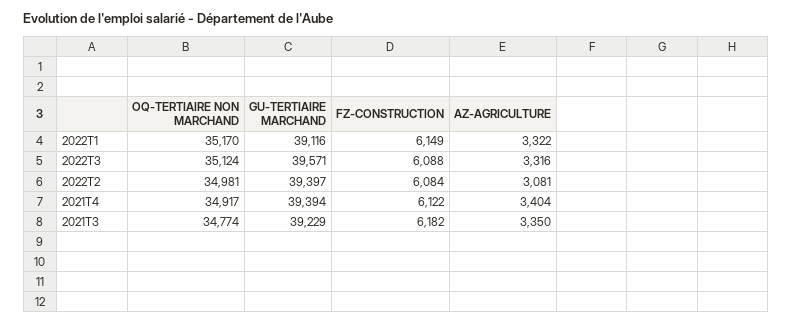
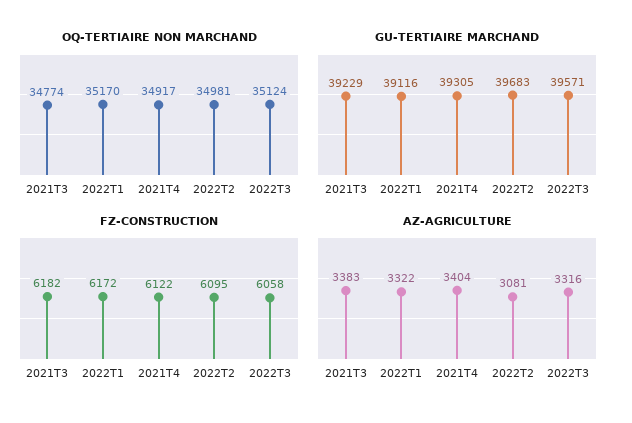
FZ-CONSTRUCTION, 2022T1: 6149 -> 6172
FZ-CONSTRUCTION, 2022T3: 6088 -> 6058
GU-TERTIAIRE MARCHAND, 2022T2: 39397 -> 39683
FZ-CONSTRUCTION, 2022T2: 6084 -> 6095
GU-TERTIAIRE MARCHAND, 2021T4: 39394 -> 39305
AZ-AGRICULTURE, 2021T3: 3350 -> 3383

